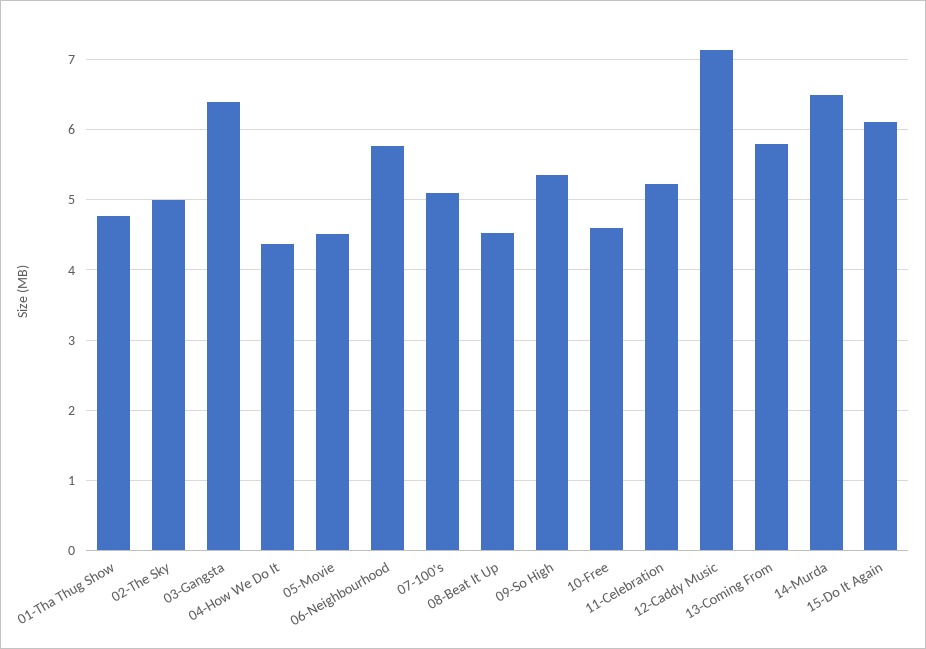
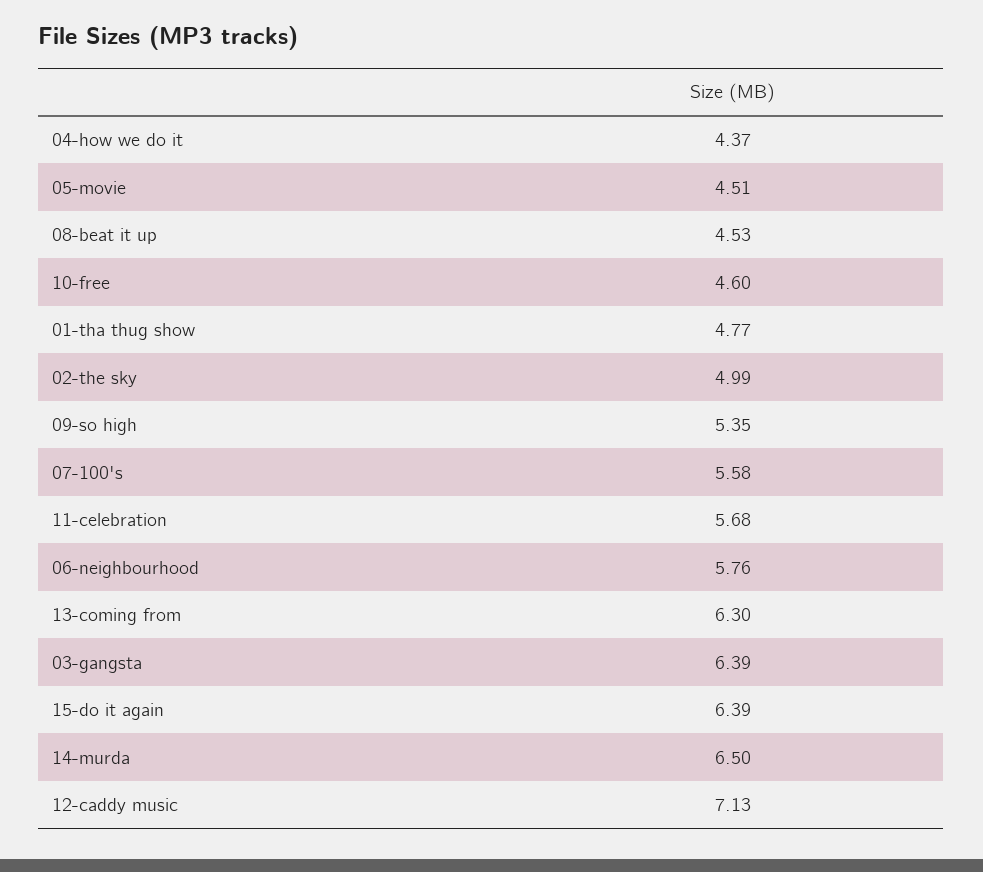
07-100's: 5.1 -> 5.58
11-Celebration: 5.2 -> 5.68
13-Coming From: 5.8 -> 6.3
15-Do It Again: 6.1 -> 6.39

